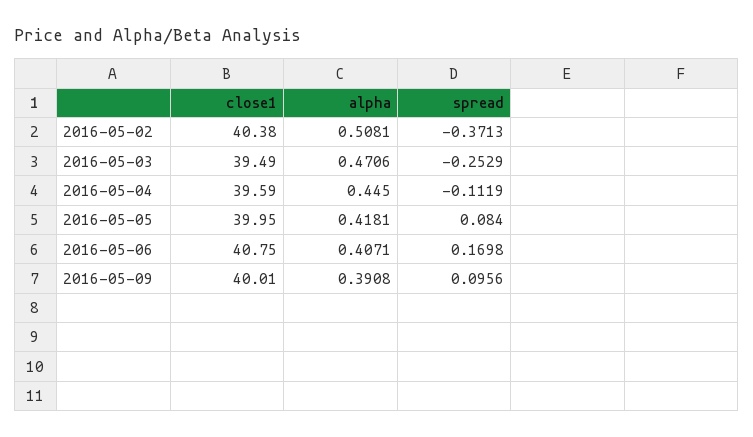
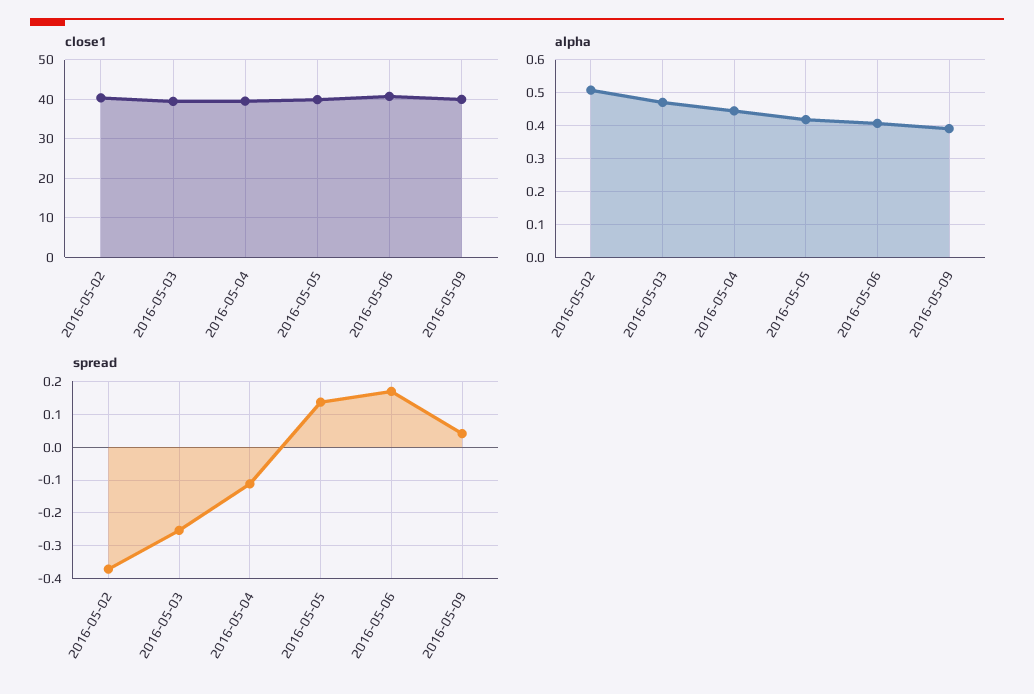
spread, 2016-05-05: 0.084 -> 0.14
spread, 2016-05-09: 0.0956 -> 0.04

